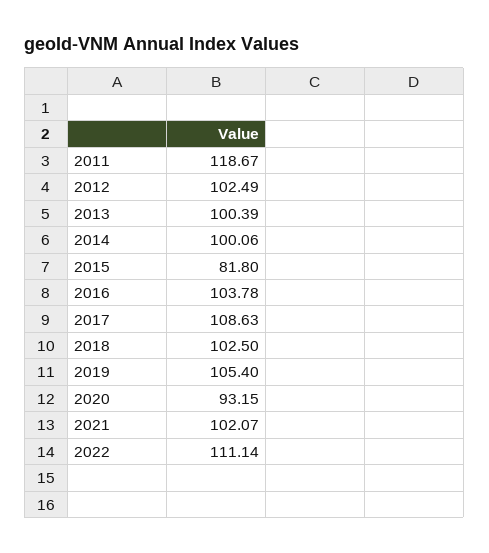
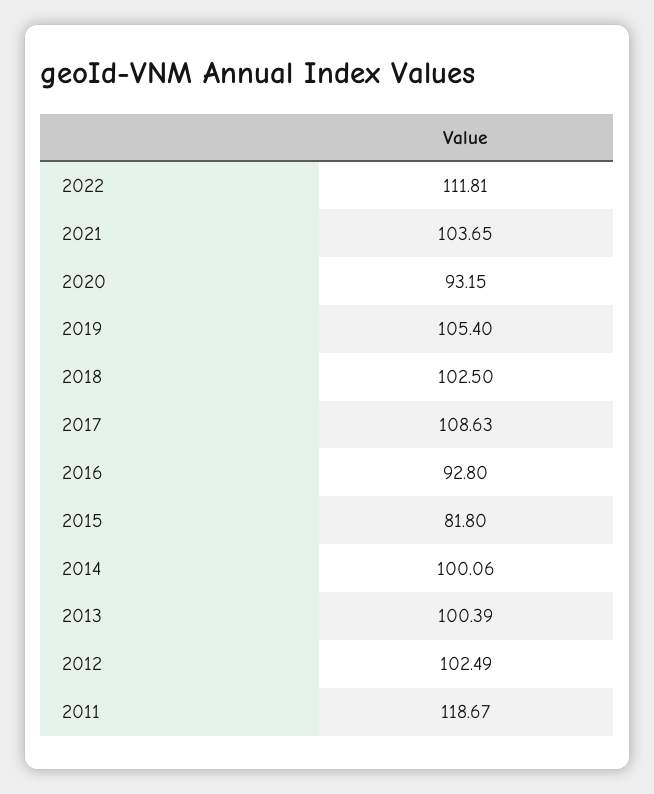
2016: 103.78 -> 92.8
2021: 102.07 -> 103.65
2022: 111.14 -> 111.81

